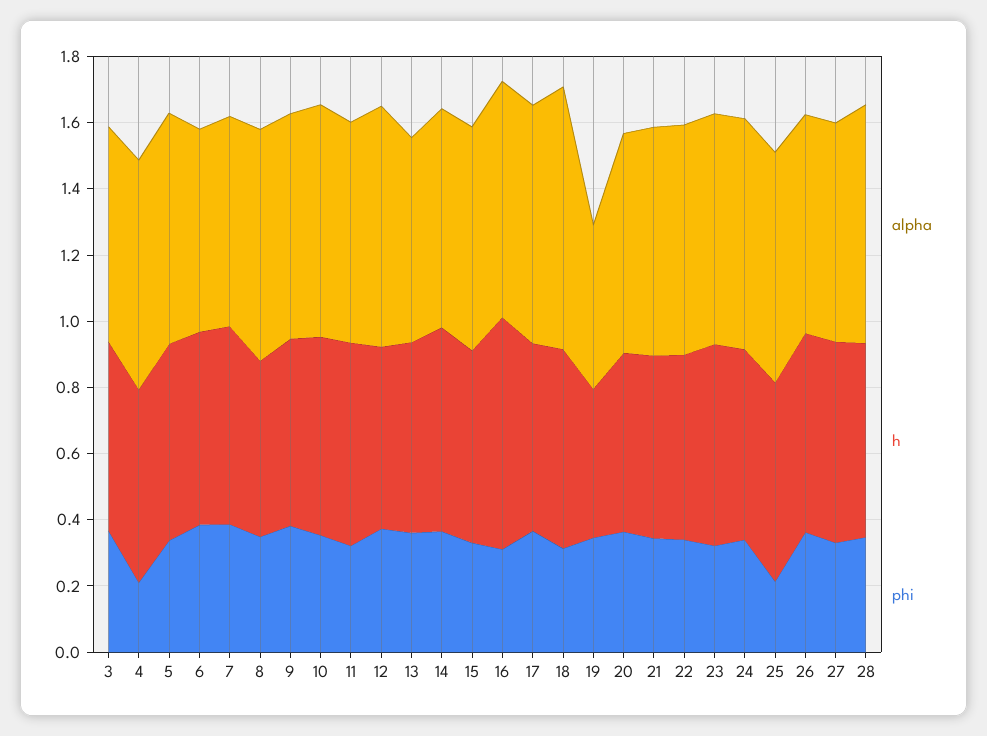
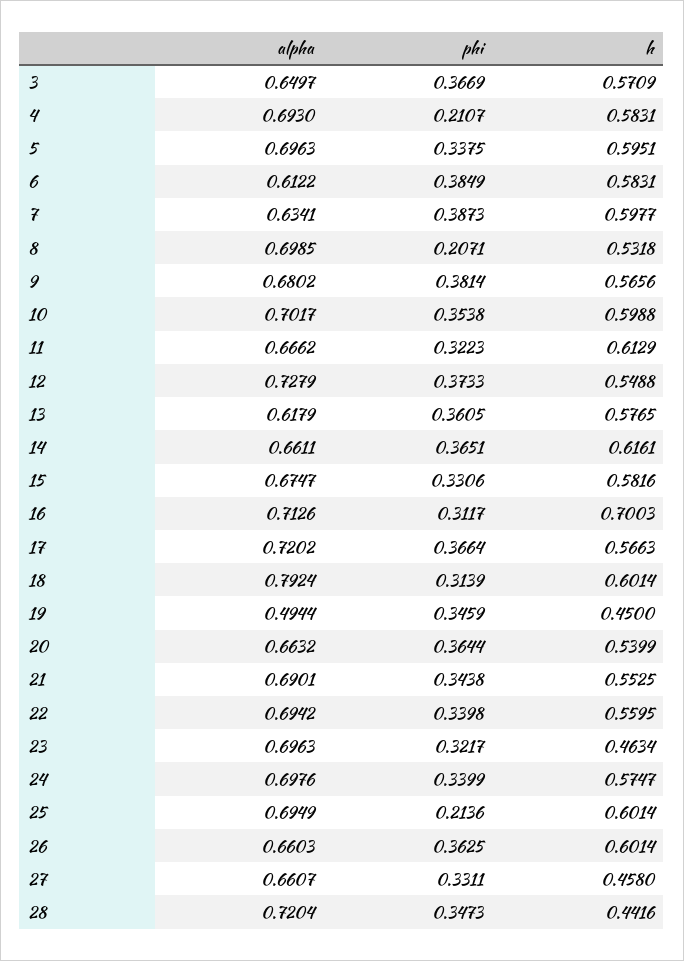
phi, 8: 0.35 -> 0.2071
h, 23: 0.6 -> 0.4634
h, 27: 0.6 -> 0.458
h, 28: 0.6 -> 0.4416

